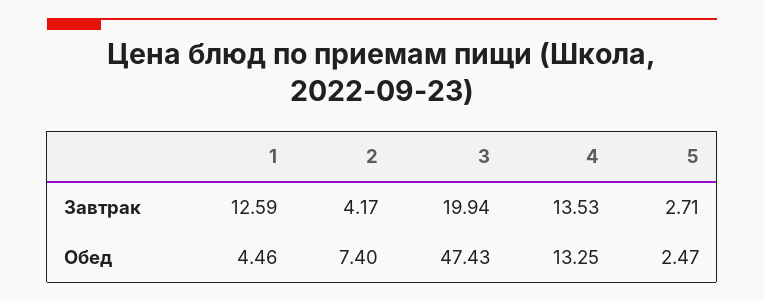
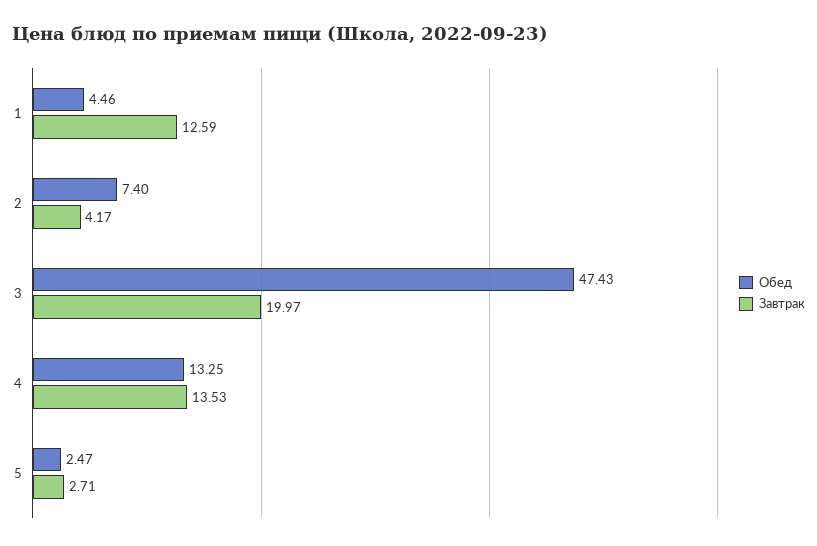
Завтрак, 3: 19.94 -> 19.97

